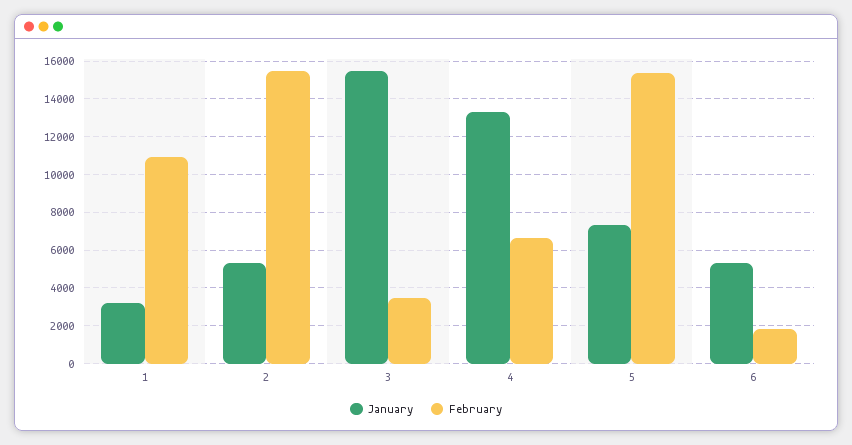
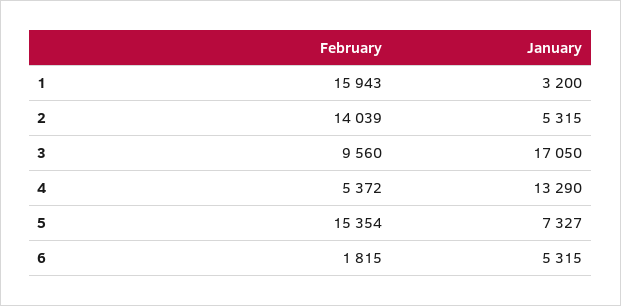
February, 1: 11000 -> 15943
February, 2: 15500 -> 14039
January, 3: 15500 -> 17050
February, 3: 3500 -> 9560
February, 4: 6500 -> 5372

